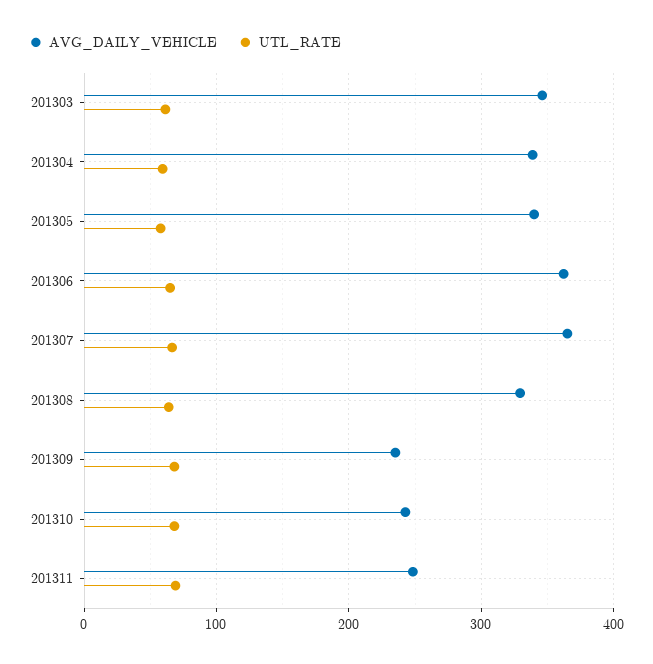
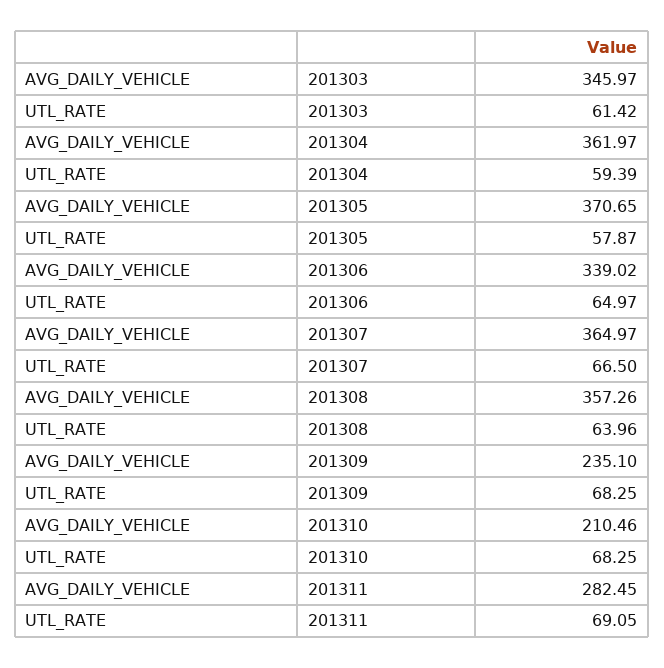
AVG_DAILY_VEHICLE, 201304: 340 -> 361.97
AVG_DAILY_VEHICLE, 201305: 340 -> 370.65
AVG_DAILY_VEHICLE, 201306: 360 -> 339.02
AVG_DAILY_VEHICLE, 201308: 330 -> 357.26
AVG_DAILY_VEHICLE, 201310: 240 -> 210.46
AVG_DAILY_VEHICLE, 201311: 250 -> 282.45

